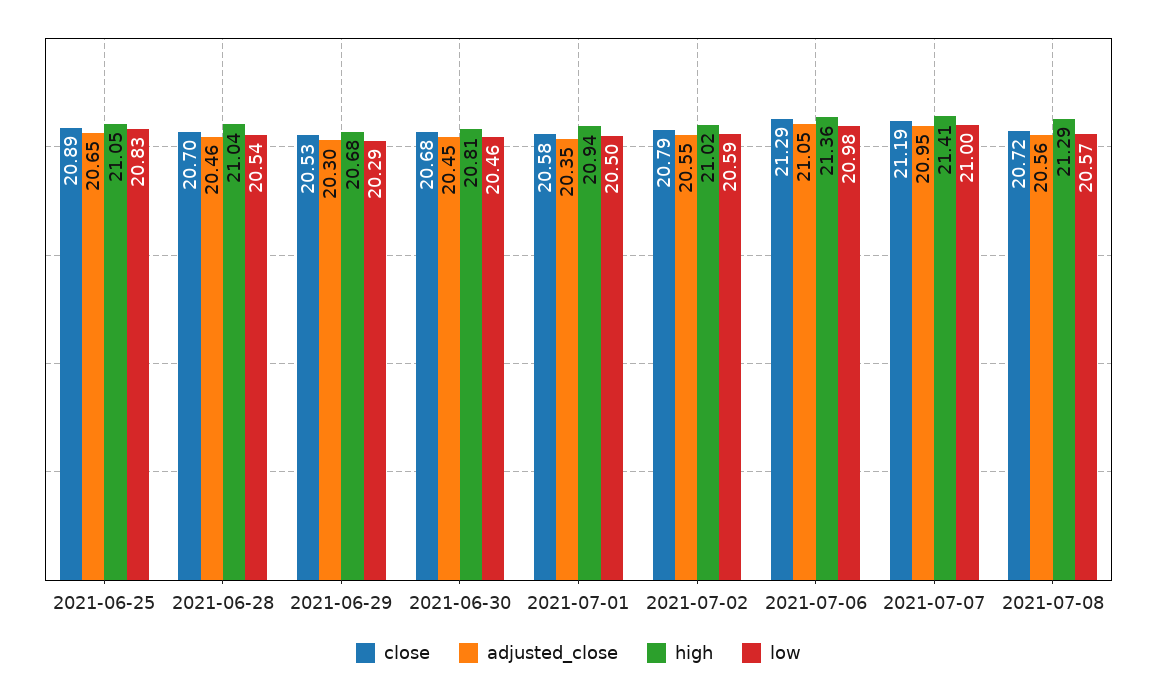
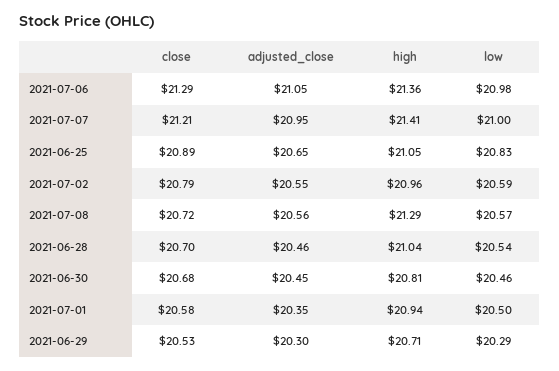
high, 2021-06-29: 20.68 -> 20.71
high, 2021-07-02: 21.02 -> 20.96
close, 2021-07-07: 21.19 -> 21.21

